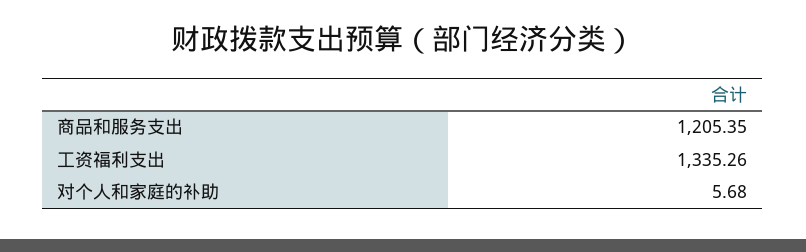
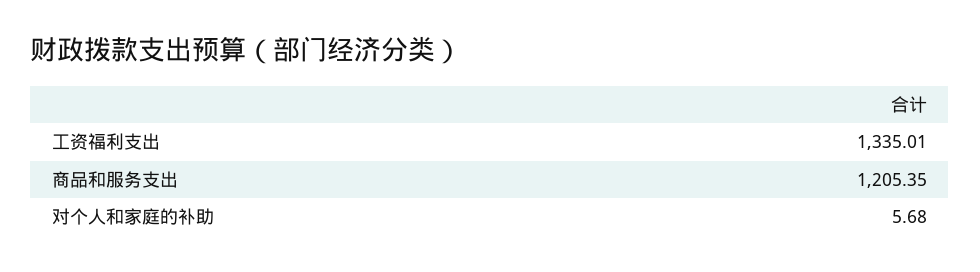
工资福利支出: 1335.26 -> 1335.01

